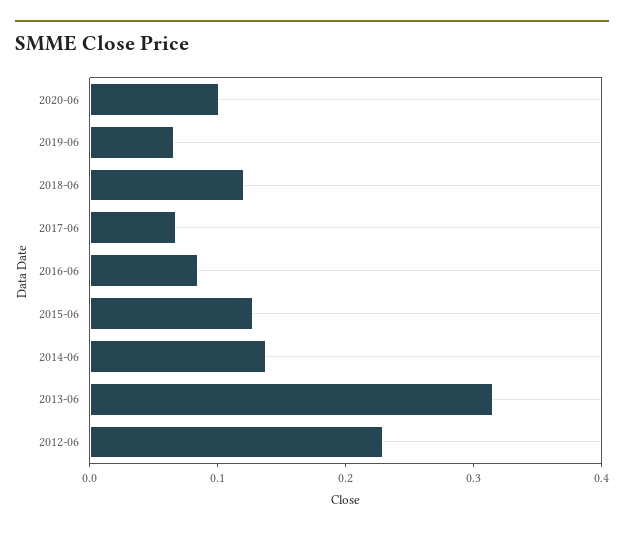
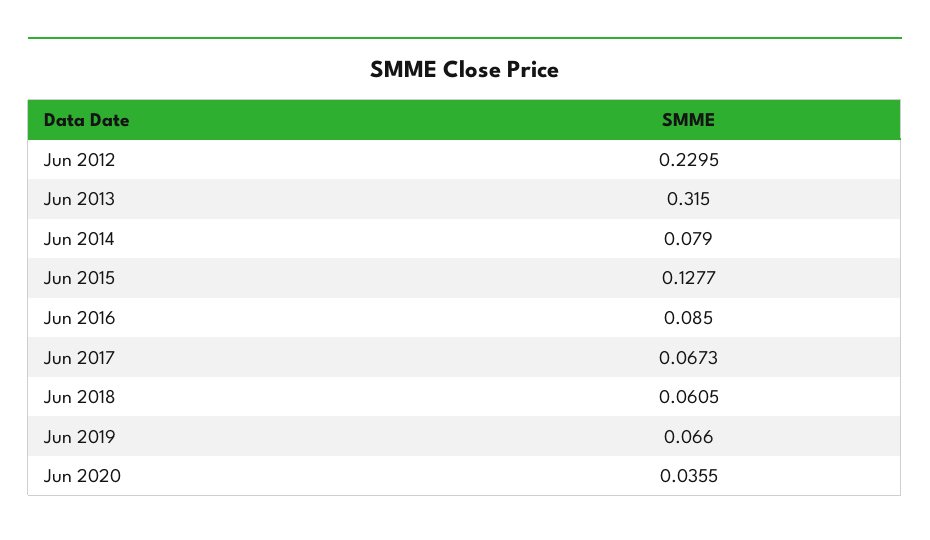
2020-06: 0.1 -> 0.0355
2018-06: 0.12 -> 0.0605
2014-06: 0.14 -> 0.079

